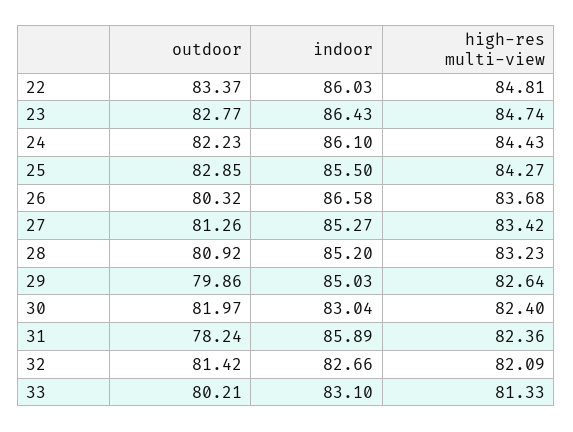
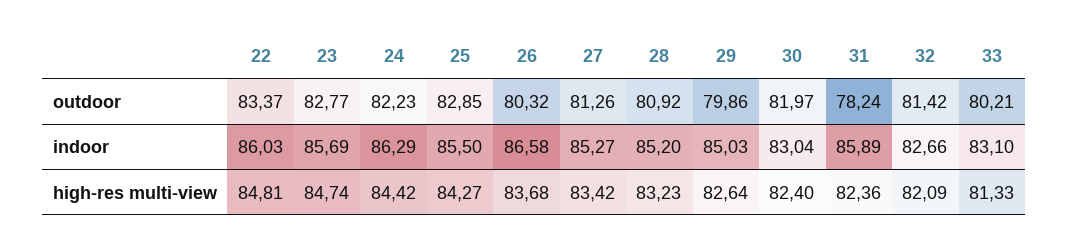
indoor, 23: 86.43 -> 85.69
indoor, 24: 86.1 -> 86.29
high-res multi-view, 24: 84.43 -> 84.42

